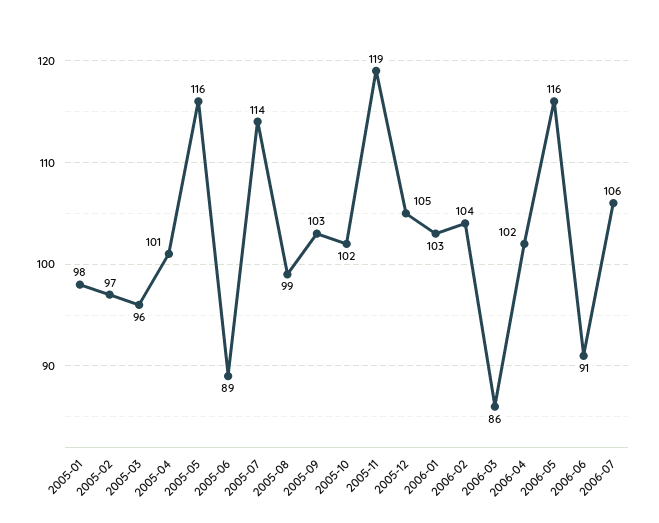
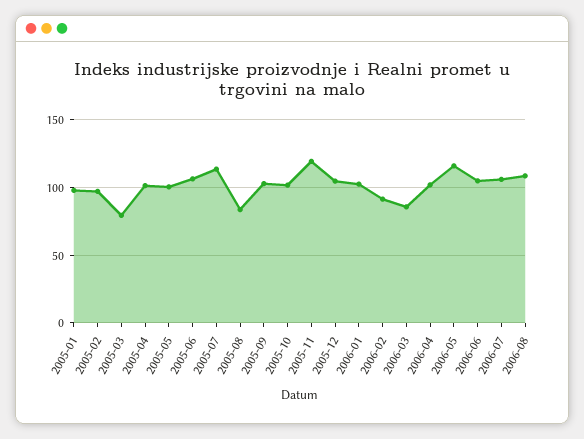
2005-03: 96 -> 80
2005-05: 116 -> 100
2005-06: 89 -> 105
2005-08: 99 -> 85
2006-02: 104 -> 90
2006-06: 91 -> 105
2006-08: none -> 110

